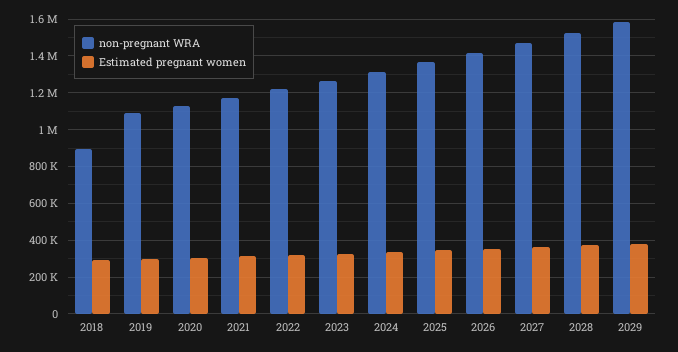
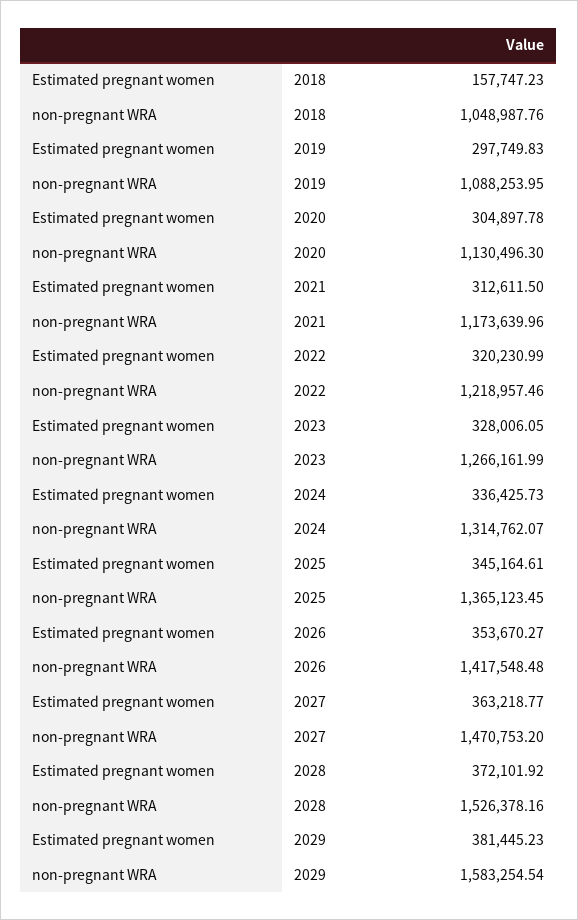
non-pregnant WRA, 2018: 900000 -> 1048987.76
Estimated pregnant women, 2018: 300000 -> 157747.23

